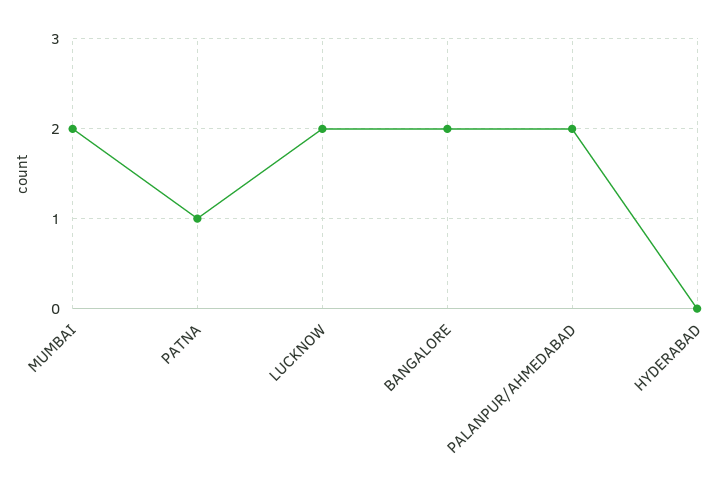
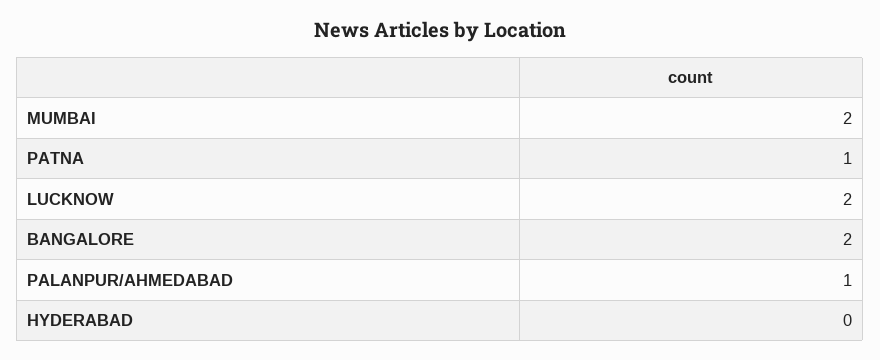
PALANPUR/AHMEDABAD: 2 -> 1

